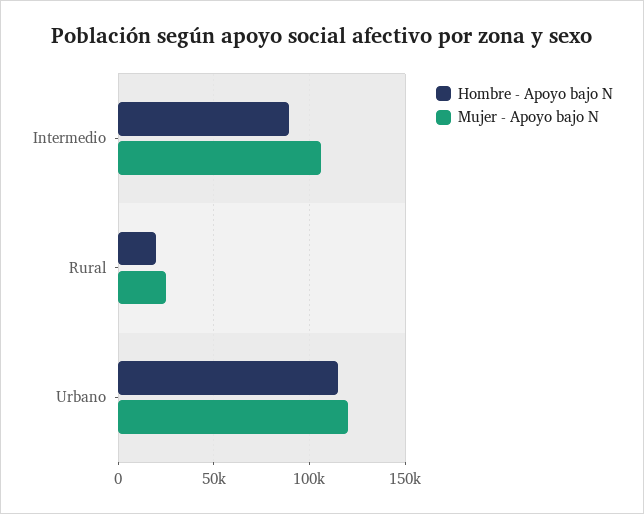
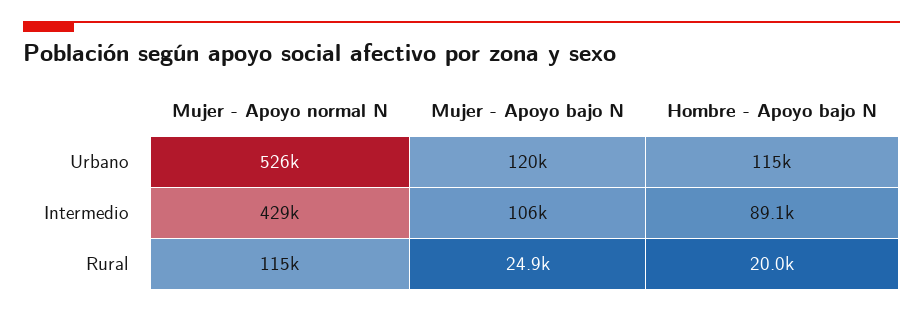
Mujer - Apoyo normal N, Urbano: none -> 526000
Mujer - Apoyo normal N, Intermedio: none -> 429000
Mujer - Apoyo normal N, Rural: none -> 115000

